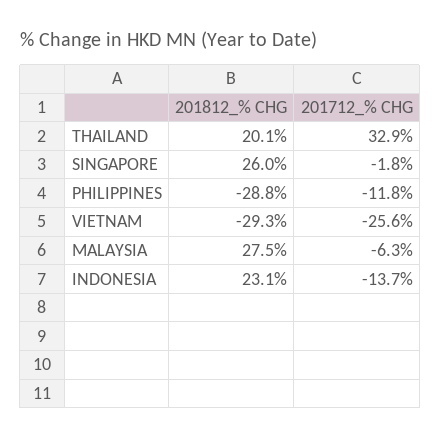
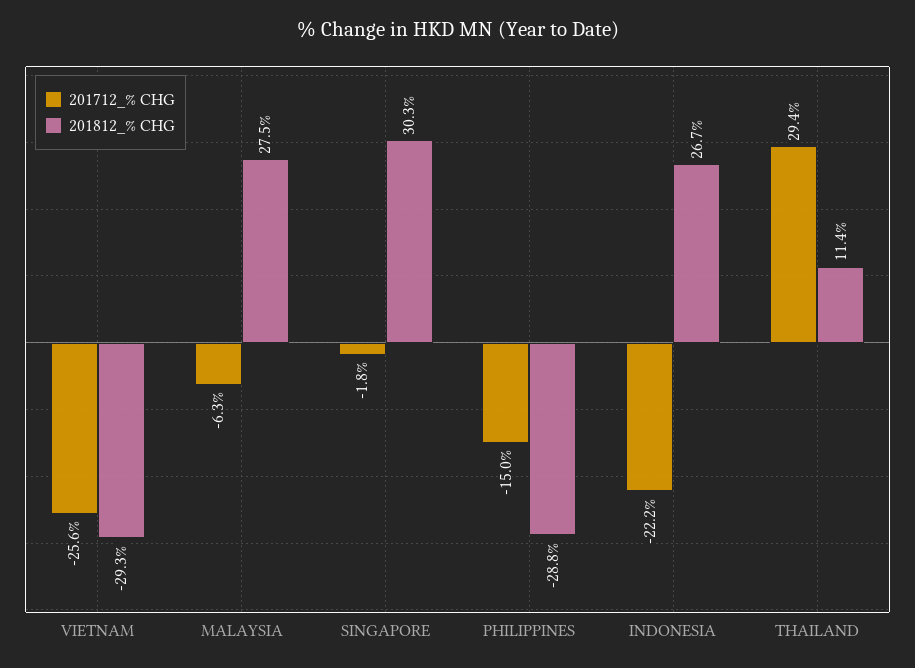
201812_% CHG, THAILAND: 20.1 -> 11.4
201712_% CHG, THAILAND: 32.9 -> 29.4
201812_% CHG, SINGAPORE: 26 -> 30.3
201712_% CHG, PHILIPPINES: -11.8 -> -15
201812_% CHG, INDONESIA: 23.1 -> 26.7
201712_% CHG, INDONESIA: -13.7 -> -22.2

